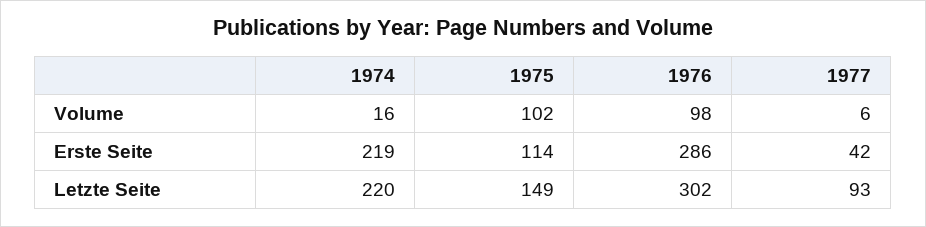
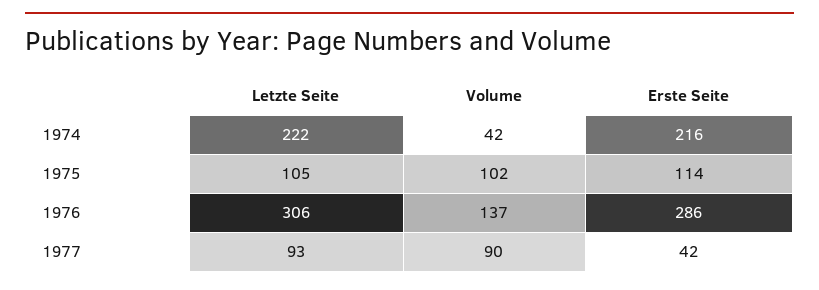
1974, Volume: 16 -> 42
1976, Volume: 98 -> 137
1977, Volume: 6 -> 90
1974, Erste Seite: 219 -> 216
1974, Letzte Seite: 220 -> 222
1975, Letzte Seite: 149 -> 105
1976, Letzte Seite: 302 -> 306

